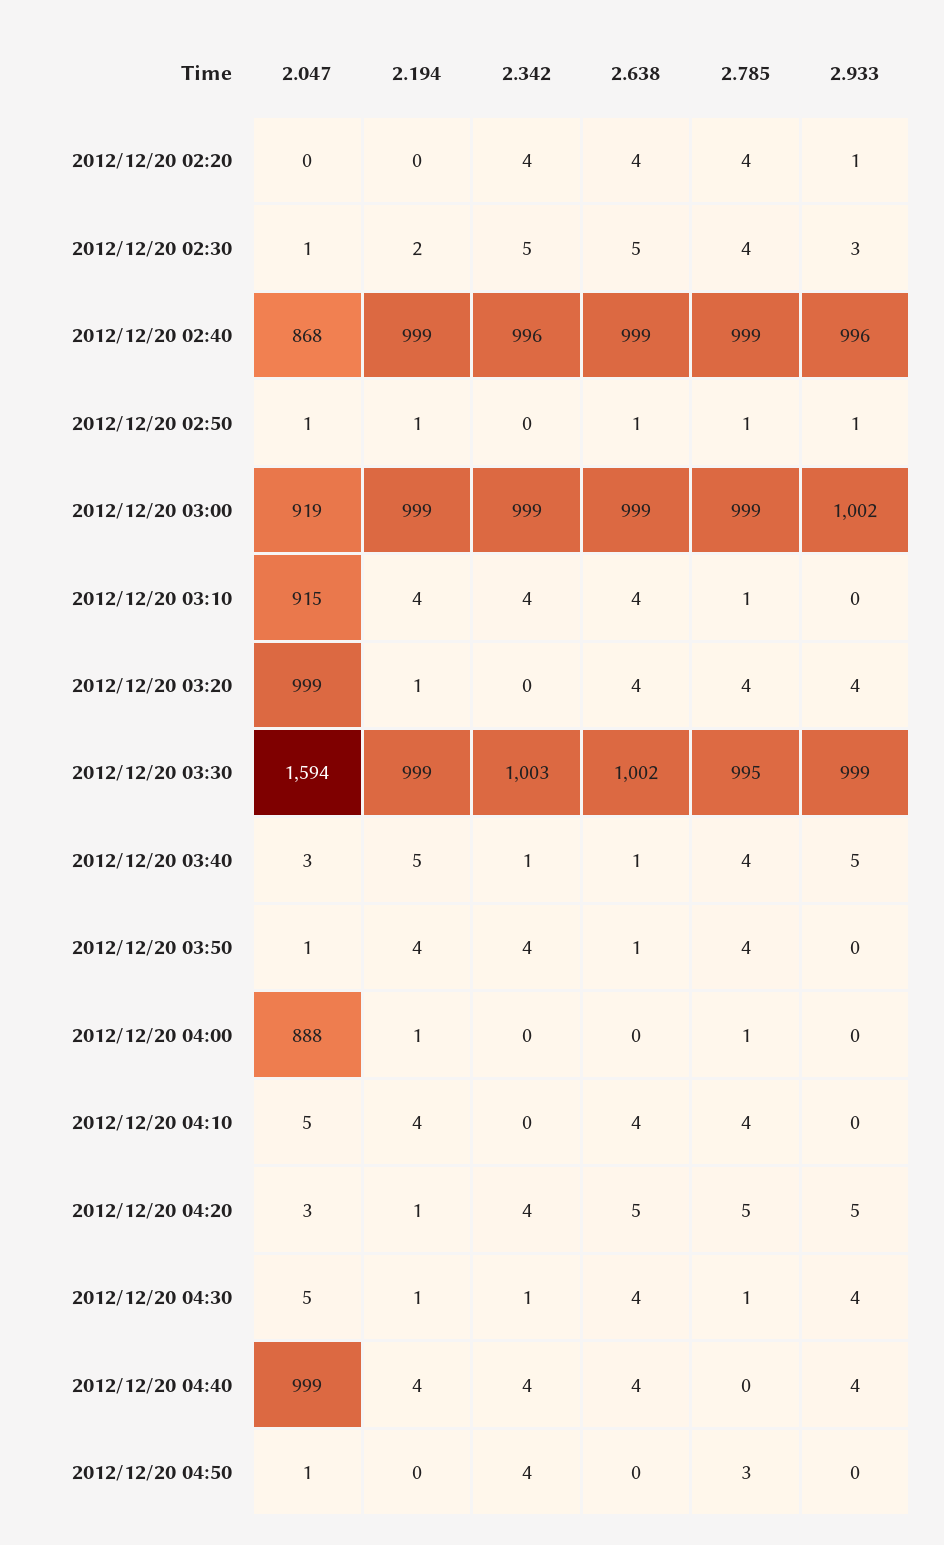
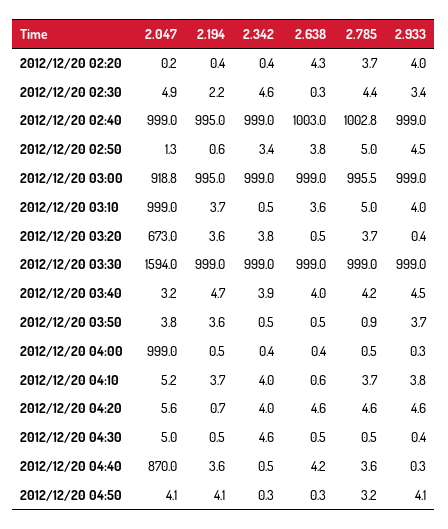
2.342, 2012/12/20 02:20: 4 -> 0.4
2.933, 2012/12/20 02:20: 1 -> 4
2.047, 2012/12/20 02:30: 1 -> 4.9
2.638, 2012/12/20 02:30: 5 -> 0.3
2.047, 2012/12/20 02:40: 868 -> 999
2.194, 2012/12/20 02:40: 999 -> 995
2.342, 2012/12/20 02:40: 996 -> 999
2.638, 2012/12/20 02:40: 999 -> 1003
2.785, 2012/12/20 02:40: 999 -> 1002.8
2.933, 2012/12/20 02:40: 996 -> 999
2.342, 2012/12/20 02:50: 0 -> 3.4
2.638, 2012/12/20 02:50: 1 -> 3.8
2.785, 2012/12/20 02:50: 1 -> 5
2.933, 2012/12/20 02:50: 1 -> 4.5
2.194, 2012/12/20 03:00: 999 -> 995
2.785, 2012/12/20 03:00: 999 -> 995.5
2.933, 2012/12/20 03:00: 1002 -> 999
2.047, 2012/12/20 03:10: 915 -> 999
2.342, 2012/12/20 03:10: 4 -> 0.5
2.785, 2012/12/20 03:10: 1 -> 5
2.933, 2012/12/20 03:10: 0 -> 4
2.047, 2012/12/20 03:20: 999 -> 673
2.194, 2012/12/20 03:20: 1 -> 3.6
2.342, 2012/12/20 03:20: 0 -> 3.8
2.638, 2012/12/20 03:20: 4 -> 0.5
2.933, 2012/12/20 03:20: 4 -> 0.4
2.342, 2012/12/20 03:30: 1003 -> 999
2.638, 2012/12/20 03:30: 1002 -> 999
2.785, 2012/12/20 03:30: 995 -> 999
2.342, 2012/12/20 03:40: 1 -> 3.9
2.638, 2012/12/20 03:40: 1 -> 4
2.047, 2012/12/20 03:50: 1 -> 3.8
2.342, 2012/12/20 03:50: 4 -> 0.5
2.785, 2012/12/20 03:50: 4 -> 0.9
2.933, 2012/12/20 03:50: 0 -> 3.7
2.047, 2012/12/20 04:00: 888 -> 999
2.342, 2012/12/20 04:10: 0 -> 4
2.638, 2012/12/20 04:10: 4 -> 0.6
2.933, 2012/12/20 04:10: 0 -> 3.8
2.047, 2012/12/20 04:20: 3 -> 5.6
2.342, 2012/12/20 04:30: 1 -> 4.6
2.638, 2012/12/20 04:30: 4 -> 0.5
2.933, 2012/12/20 04:30: 4 -> 0.4
2.047, 2012/12/20 04:40: 999 -> 870
2.342, 2012/12/20 04:40: 4 -> 0.5
2.785, 2012/12/20 04:40: 0 -> 3.6
2.933, 2012/12/20 04:40: 4 -> 0.3
2.047, 2012/12/20 04:50: 1 -> 4.1
2.194, 2012/12/20 04:50: 0 -> 4.1
2.342, 2012/12/20 04:50: 4 -> 0.3
2.933, 2012/12/20 04:50: 0 -> 4.1

